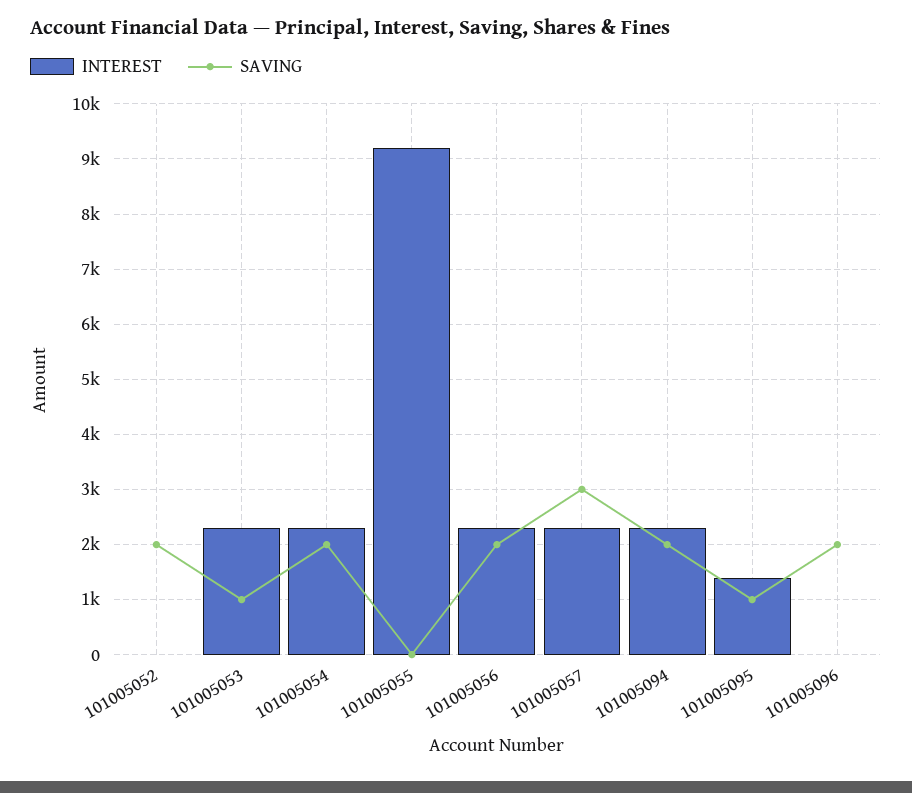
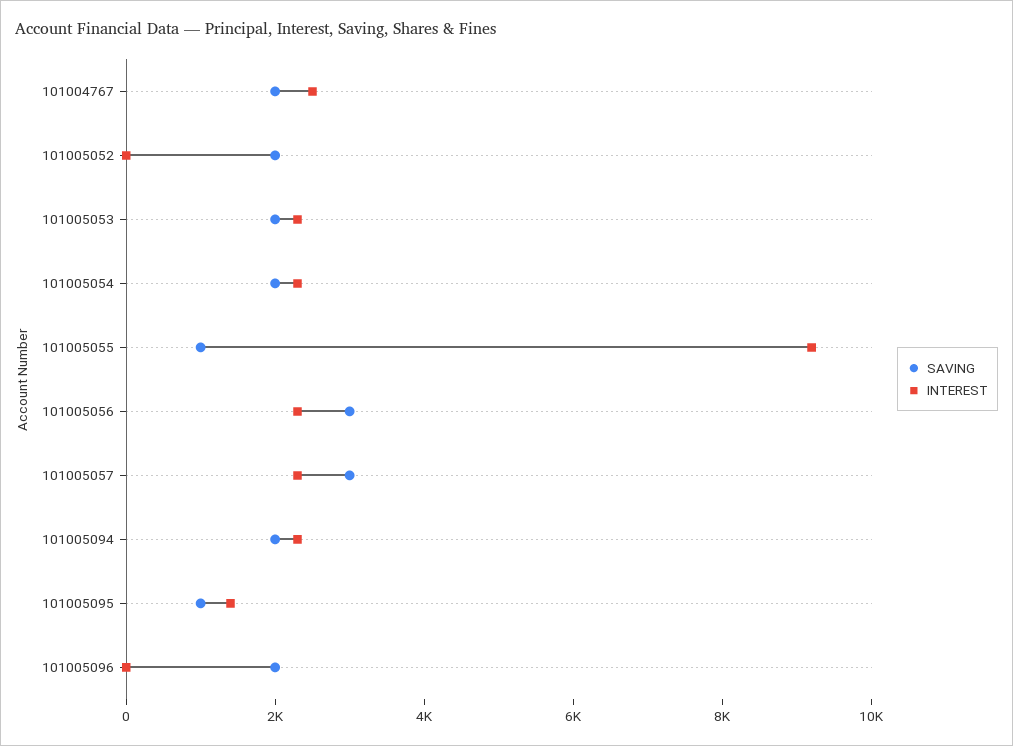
SAVING, 101005053: 1000 -> 2000
SAVING, 101005055: 0 -> 1000
SAVING, 101005056: 2000 -> 3000
SAVING, 101004767: none -> 2000
INTEREST, 101004767: none -> 2500

